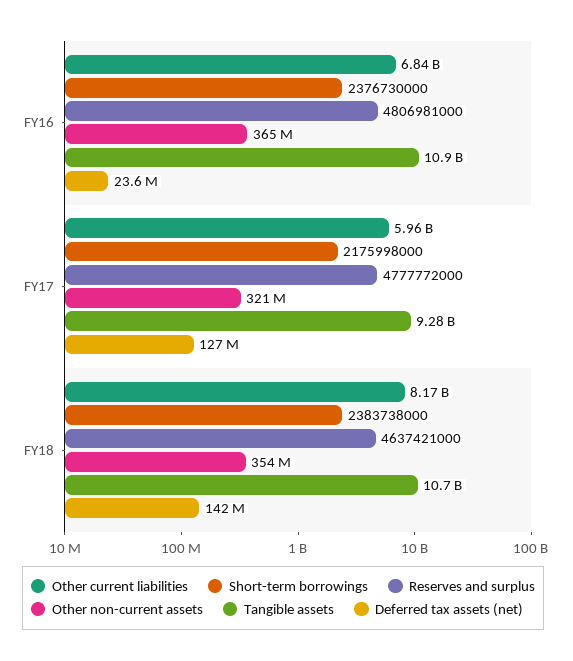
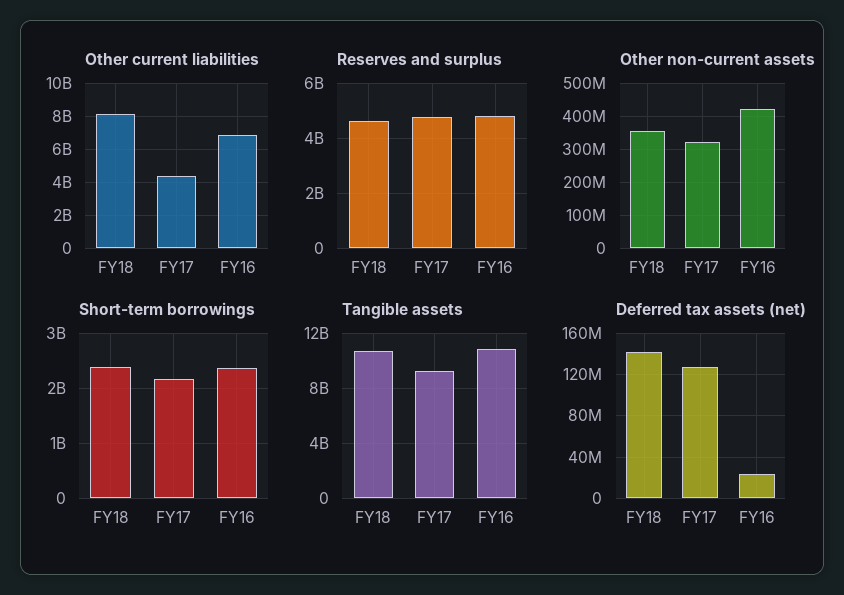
Other non-current assets, FY16: 365000000 -> 420000000
Other current liabilities, FY17: 5960000000 -> 4500000000

